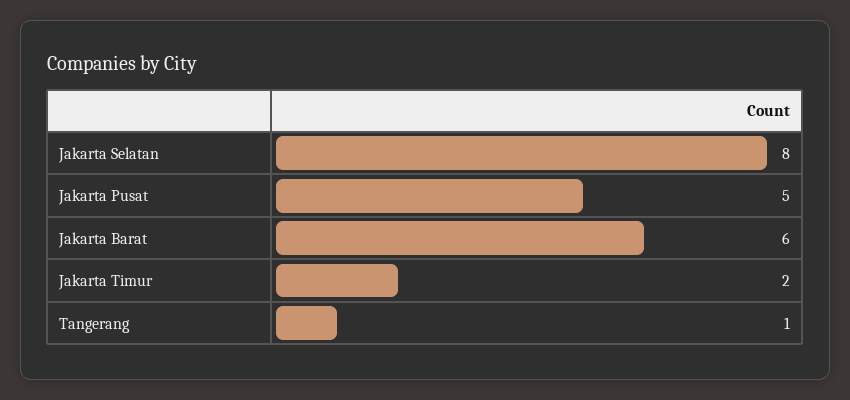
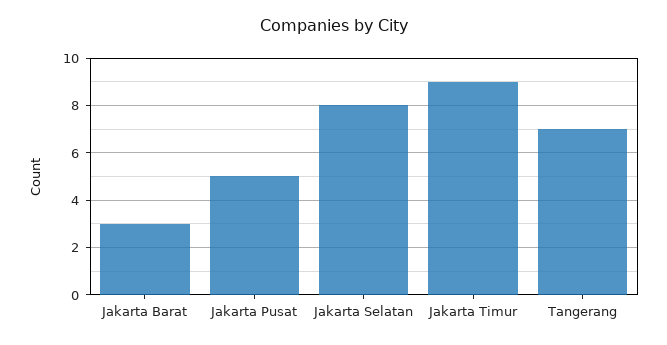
Jakarta Barat: 6 -> 3
Jakarta Timur: 2 -> 9
Tangerang: 1 -> 7

